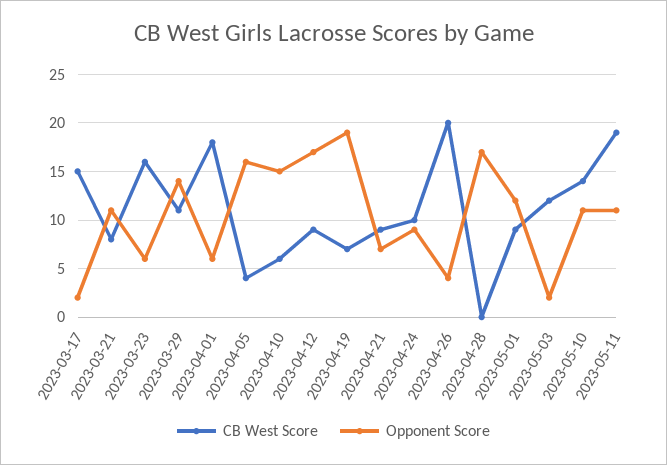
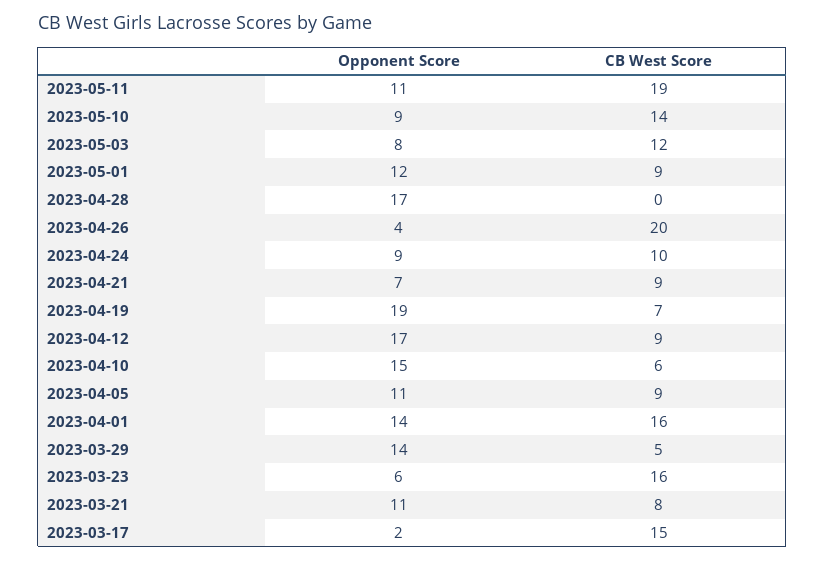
CB West Score, 2023-03-29: 11 -> 5
CB West Score, 2023-04-01: 18 -> 16
Opponent Score, 2023-04-01: 6 -> 14
CB West Score, 2023-04-05: 4 -> 9
Opponent Score, 2023-04-05: 16 -> 11
Opponent Score, 2023-05-03: 2 -> 8
Opponent Score, 2023-05-10: 11 -> 9

